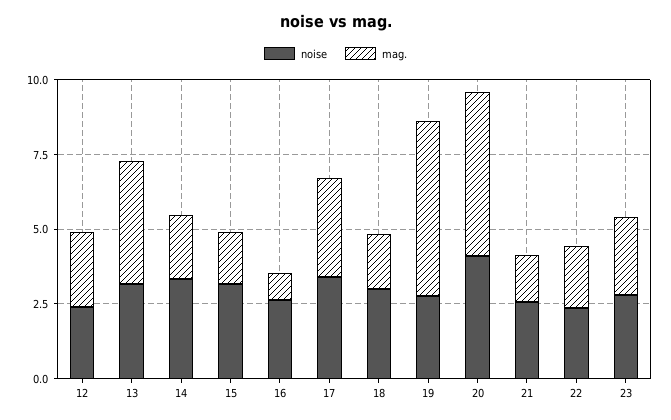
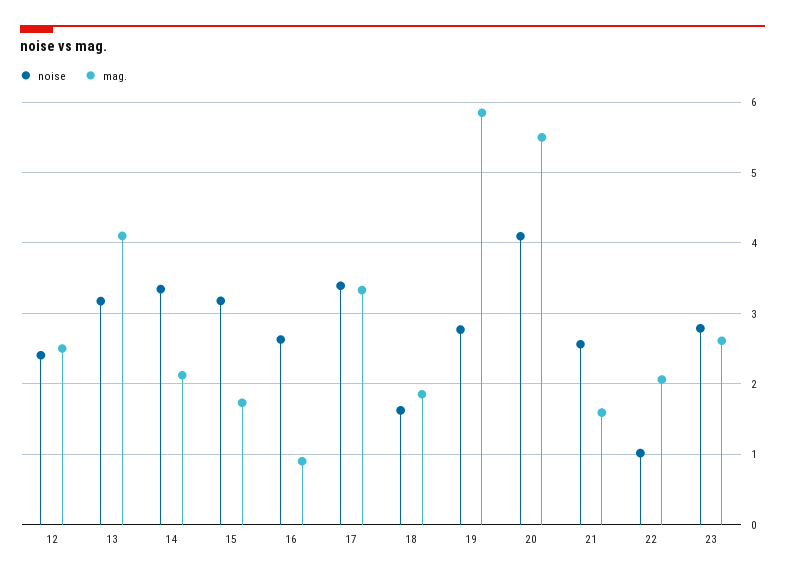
noise, 18: 3 -> 1.6
noise, 22: 2.5 -> 1

